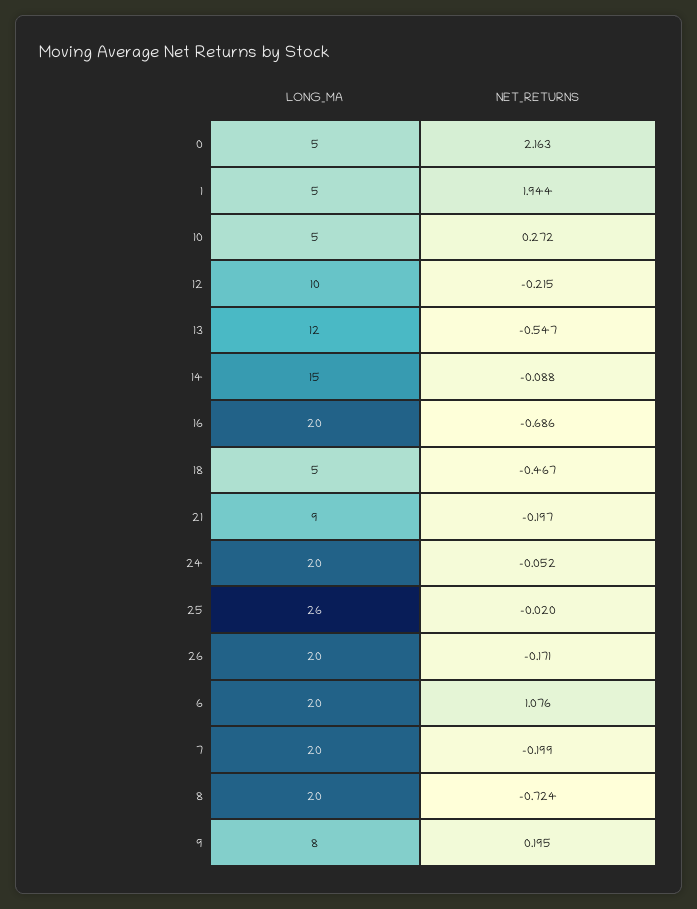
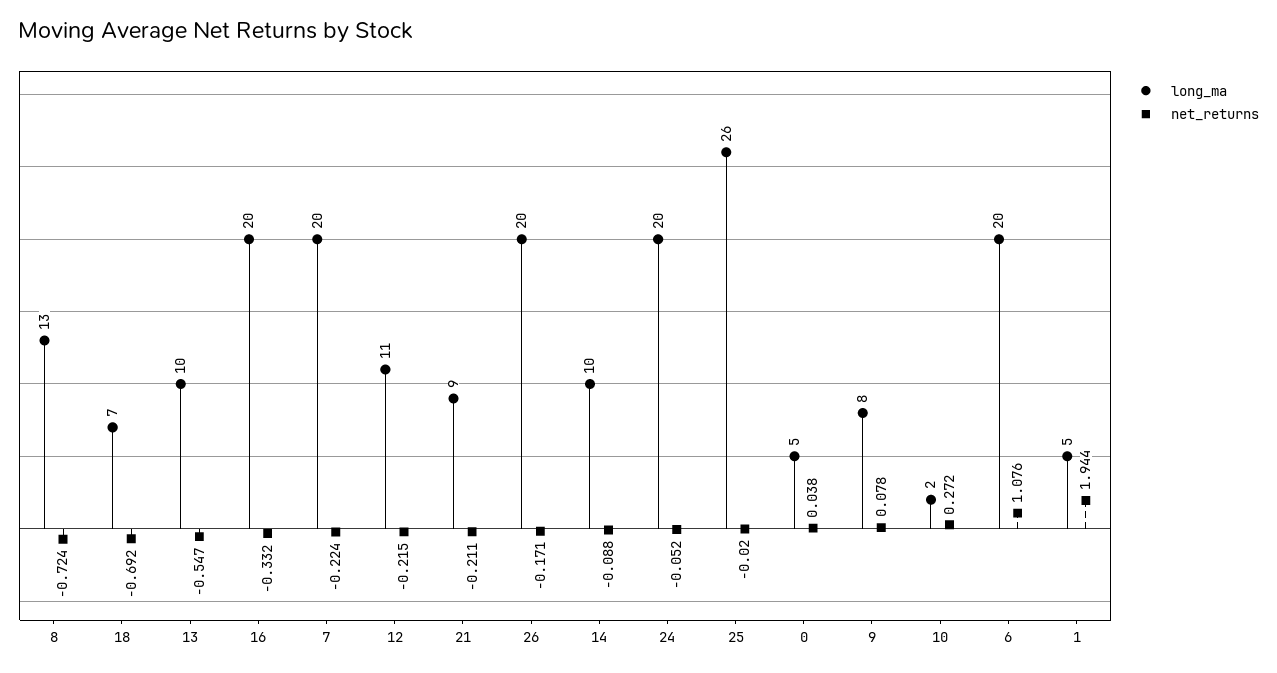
NET_RETURNS, 0: 2.163 -> 0.038
LONG_MA, 10: 5 -> 2
LONG_MA, 12: 10 -> 11
LONG_MA, 13: 12 -> 10
LONG_MA, 14: 15 -> 10
NET_RETURNS, 16: -0.686 -> -0.332
LONG_MA, 18: 5 -> 7
NET_RETURNS, 18: -0.467 -> -0.692
NET_RETURNS, 21: -0.197 -> -0.211
NET_RETURNS, 7: -0.199 -> -0.224
LONG_MA, 8: 20 -> 13
NET_RETURNS, 9: 0.195 -> 0.078

